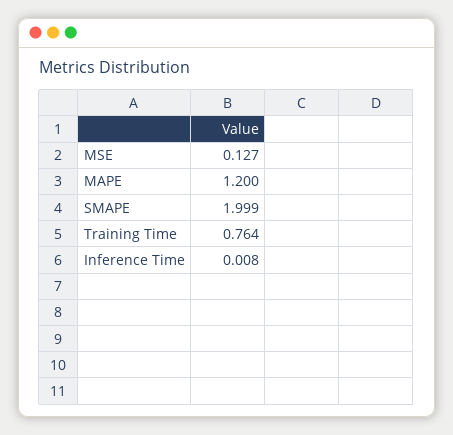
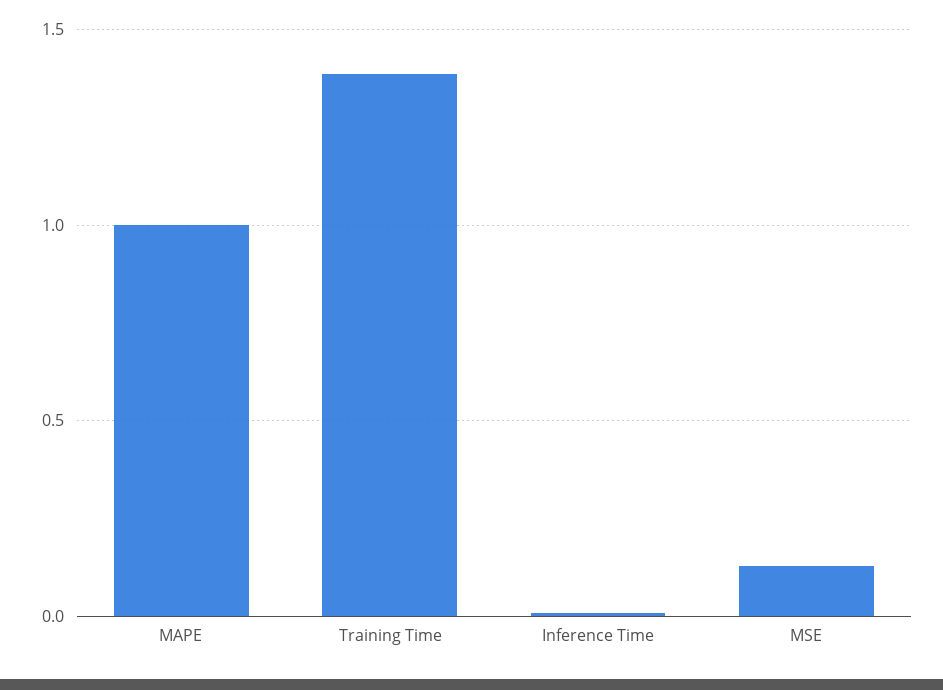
MAPE: 1.2 -> 1
SMAPE: 1.999 -> none
Training Time: 0.764 -> 1.4

